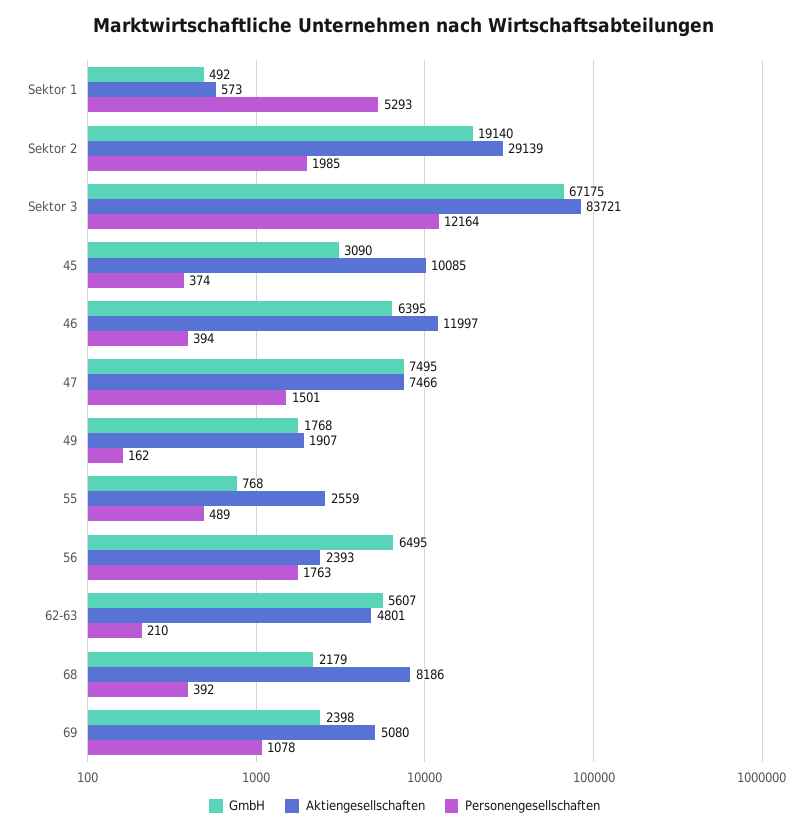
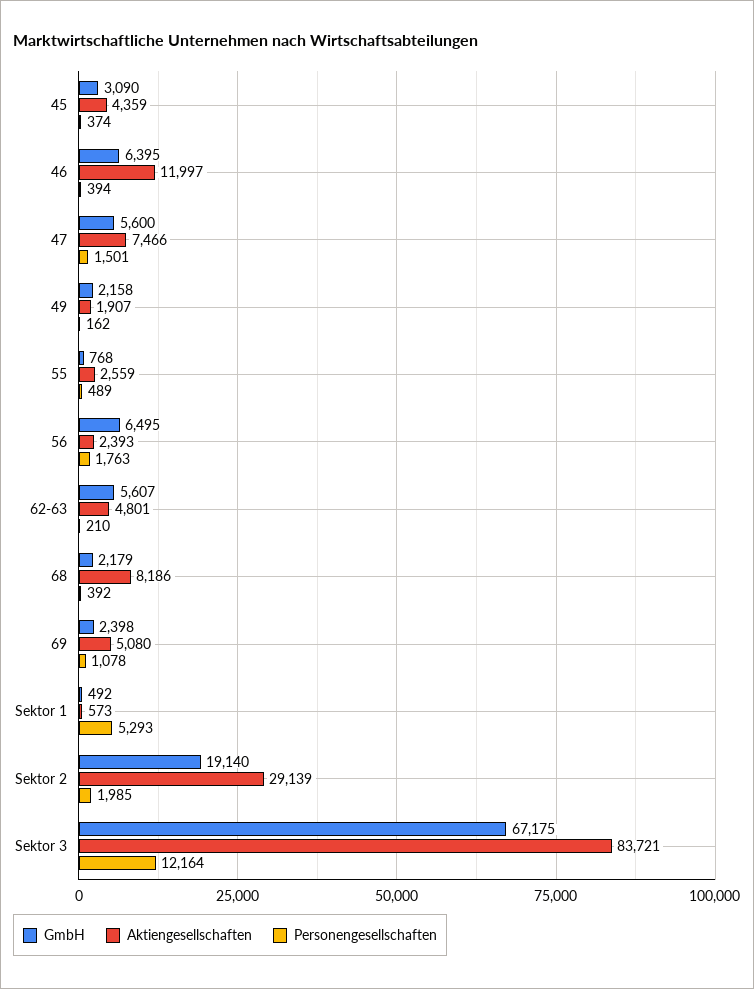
Aktiengesellschaften, 45: 10085 -> 4359
GmbH, 47: 7495 -> 5600
GmbH, 49: 1768 -> 2158

